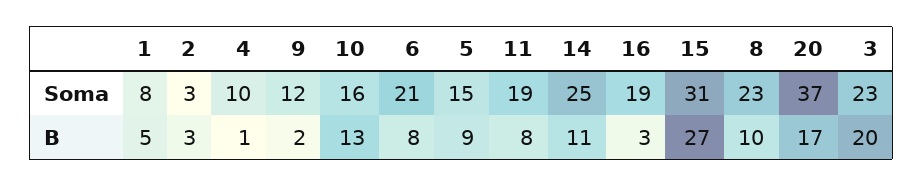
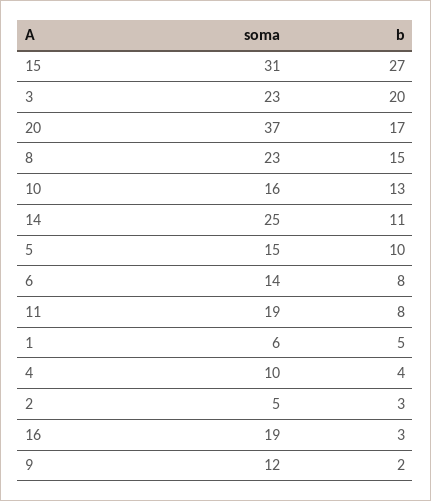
1, Soma: 8 -> 6
2, Soma: 3 -> 5
6, Soma: 21 -> 14
4, B: 1 -> 4
5, B: 9 -> 10
8, B: 10 -> 15

